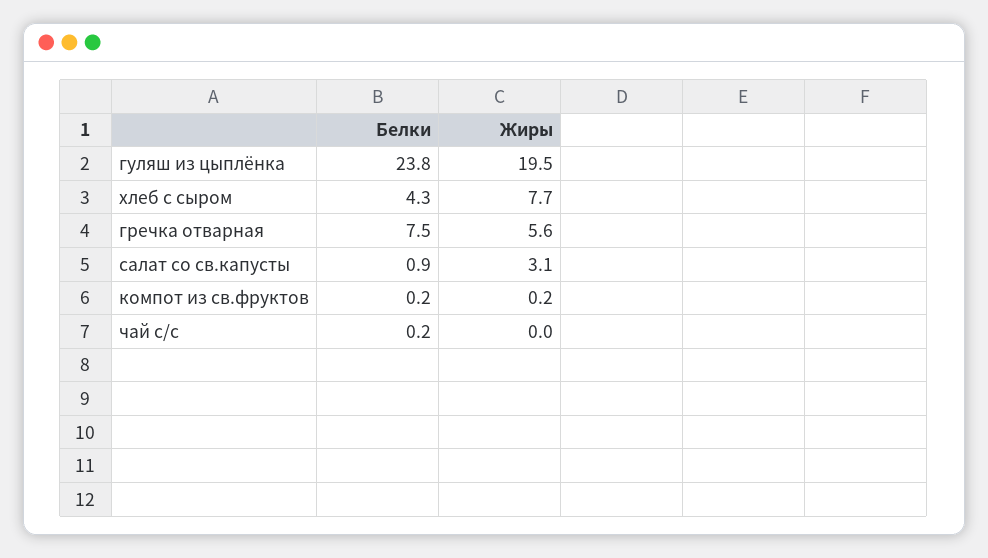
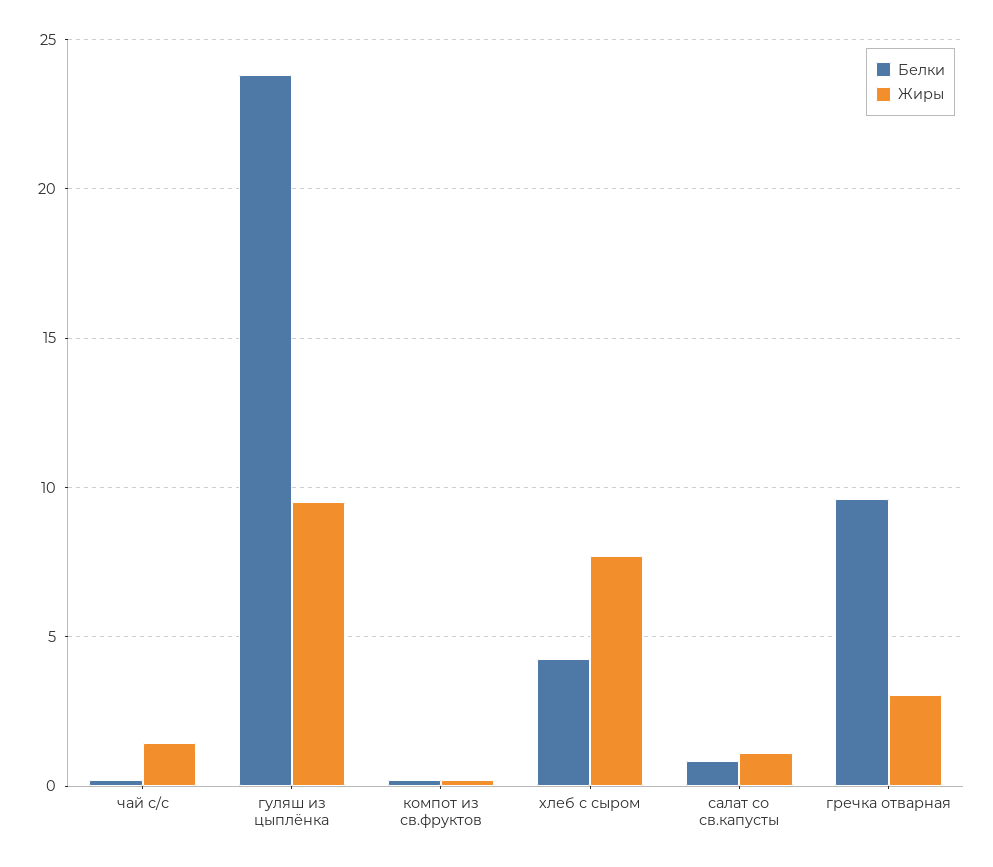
Жиры, гуляш из цыплёнка: 19.5 -> 9.5
Белки, гречка отварная: 7.5 -> 9.5
Жиры, гречка отварная: 5.6 -> 3
Жиры, салат со св.капусты: 3.1 -> 1
Жиры, чай с/с: 0 -> 1.5

